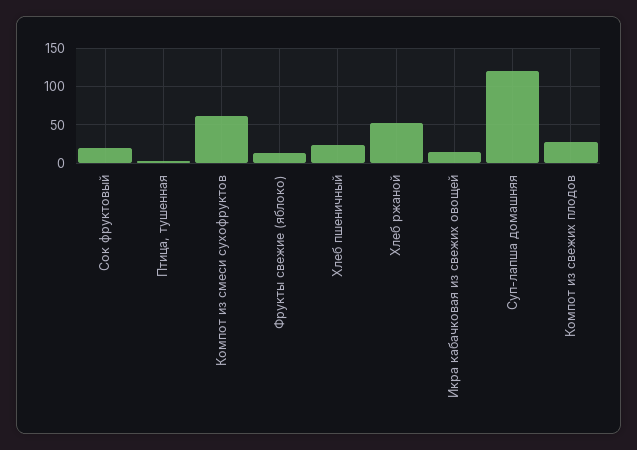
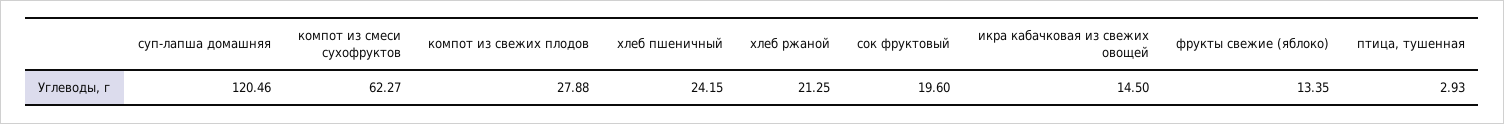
Хлеб ржаной: 50 -> 21.25

